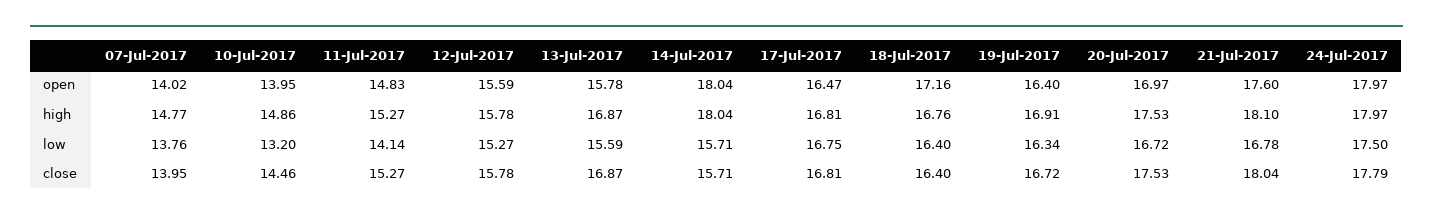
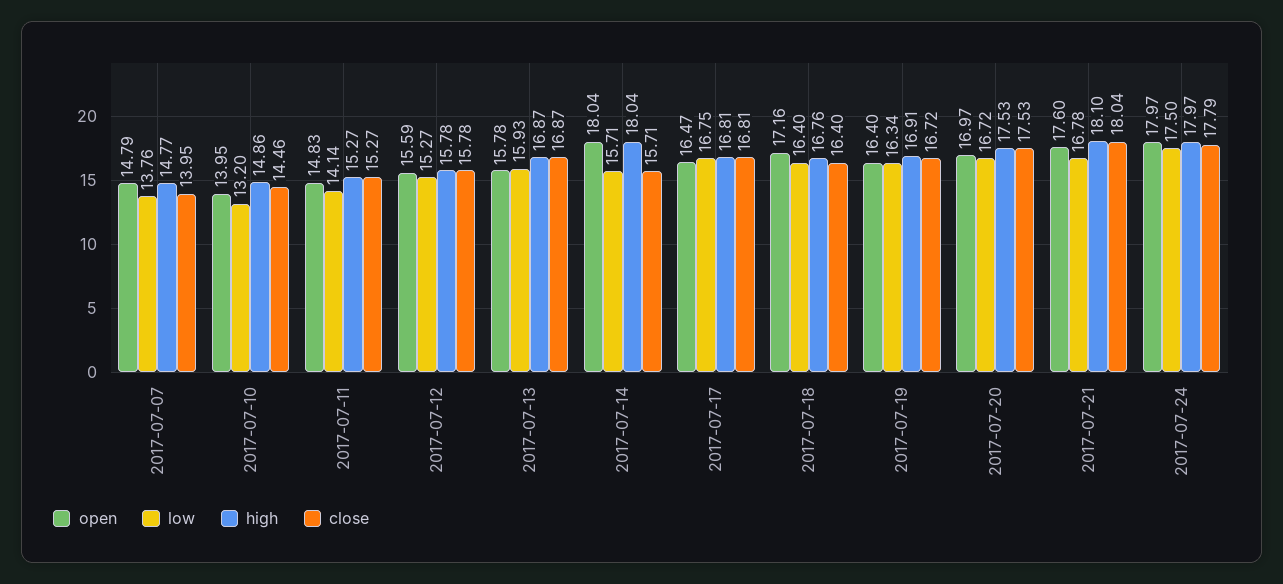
open, 07-Jul-2017: 14.02 -> 14.79
low, 13-Jul-2017: 15.59 -> 15.93

